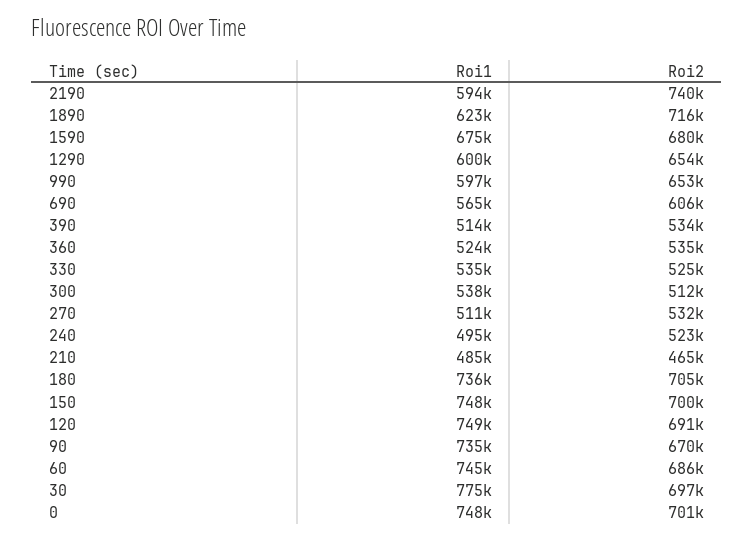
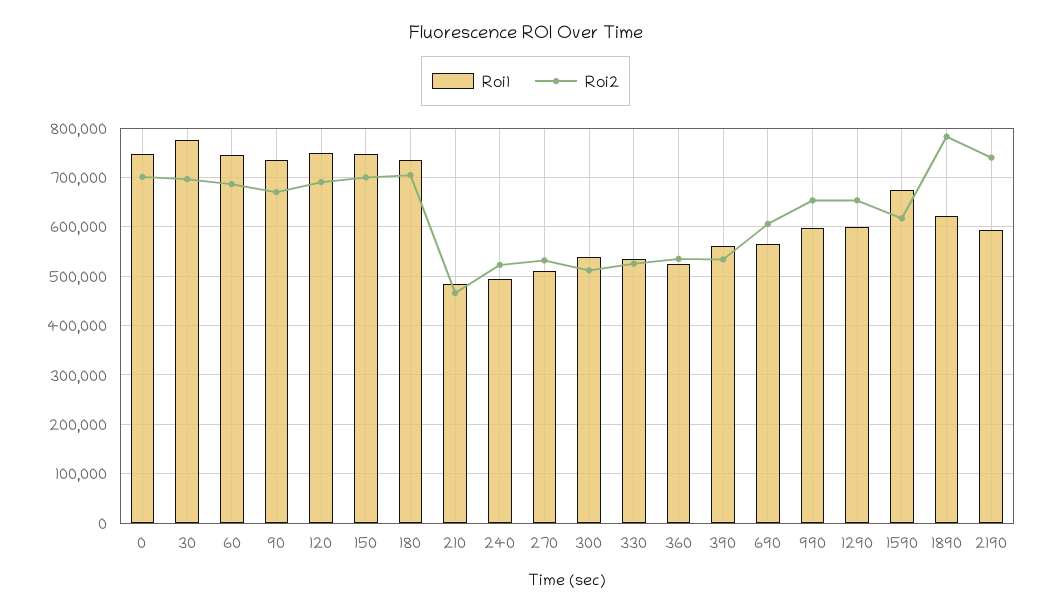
Roi2, 1890: 716000 -> 780000
Roi2, 1590: 680000 -> 620000
Roi1, 390: 514000 -> 560000

